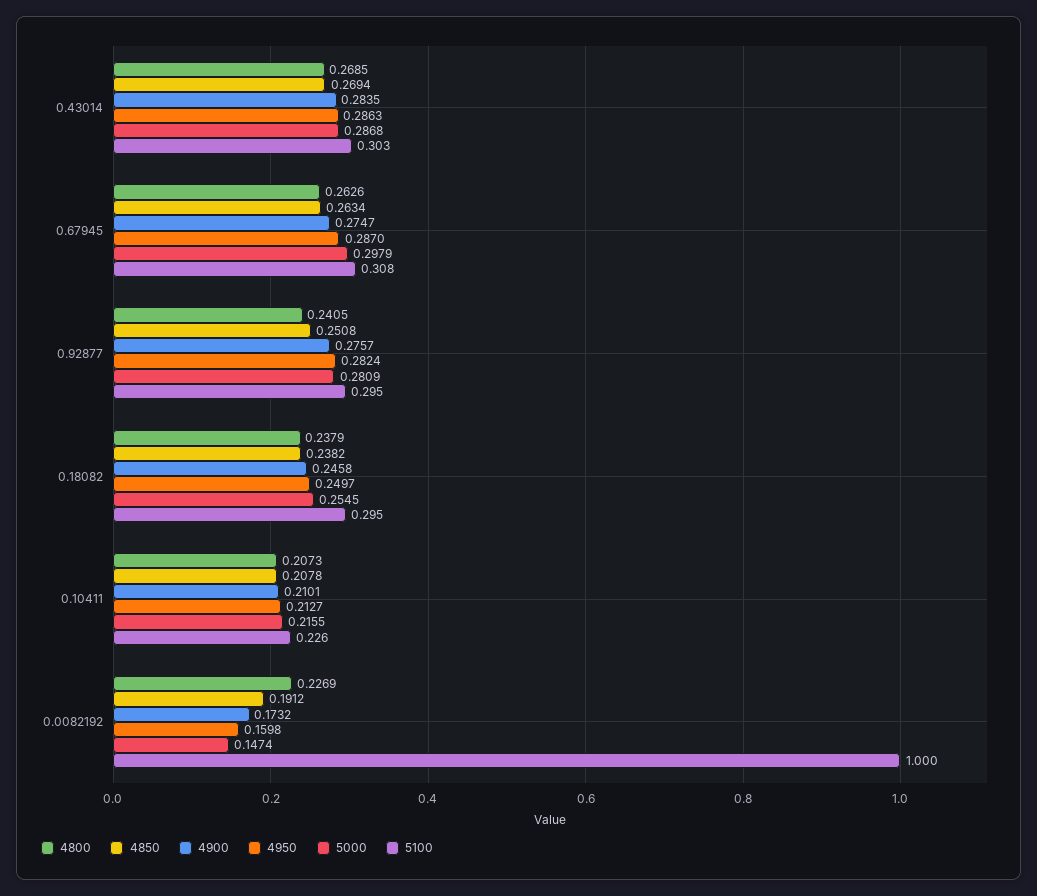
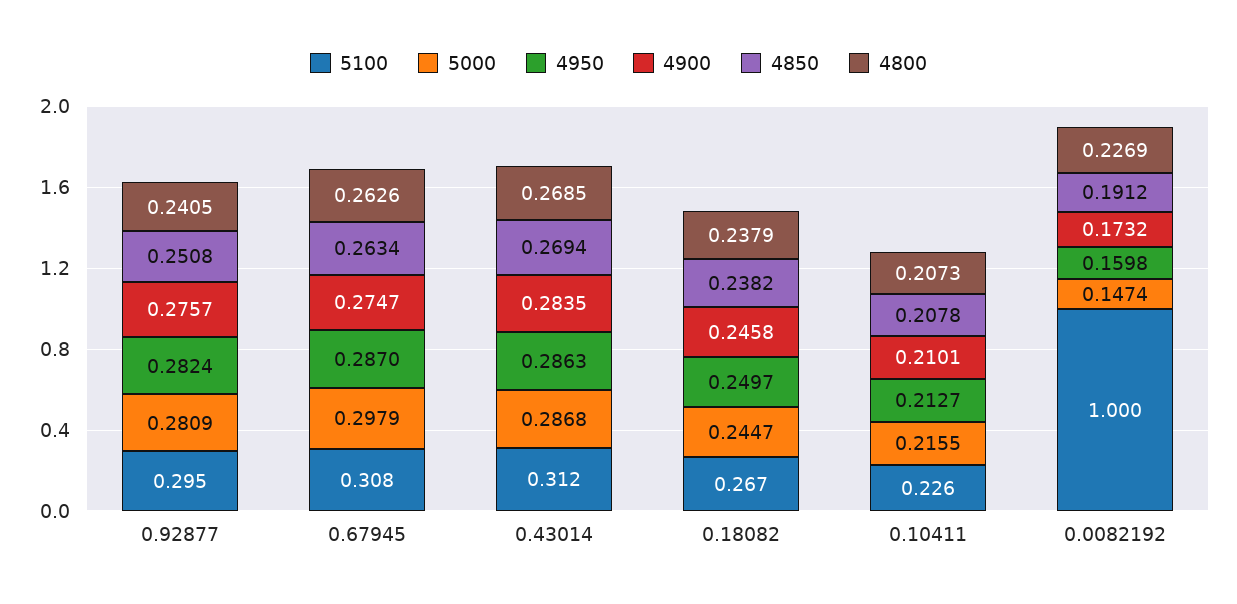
5100, 0.43014: 0.303 -> 0.312
5000, 0.18082: 0.2545 -> 0.2447
5100, 0.18082: 0.295 -> 0.267

